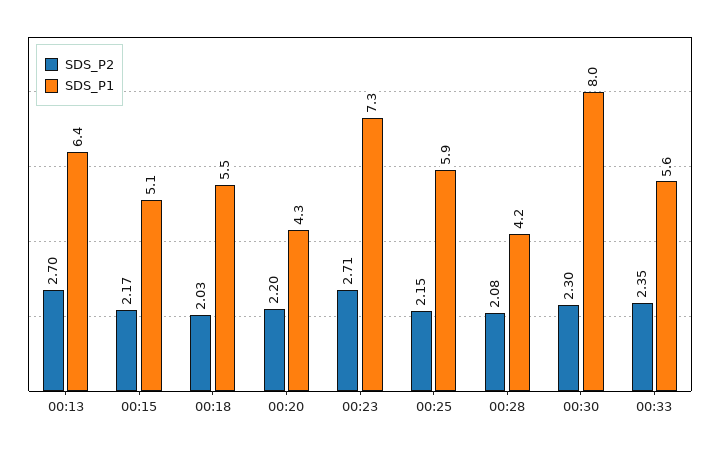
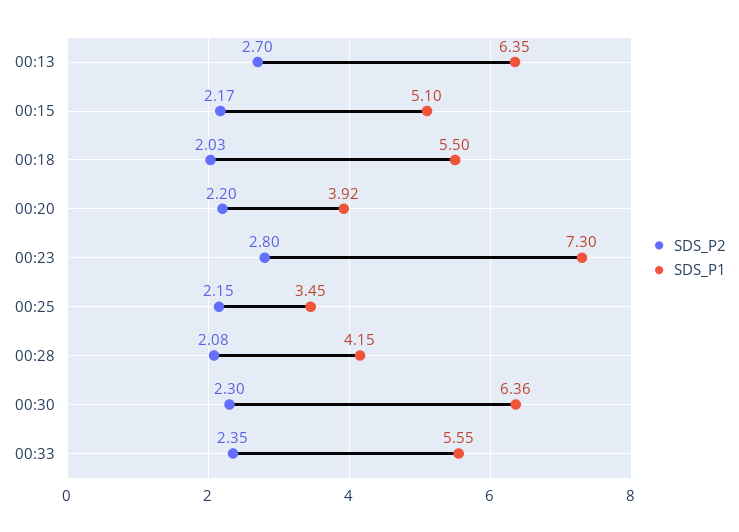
SDS_P1, 00:20: 4.3 -> 3.92
SDS_P2, 00:23: 2.71 -> 2.8
SDS_P1, 00:25: 5.9 -> 3.45
SDS_P1, 00:30: 8 -> 6.36

